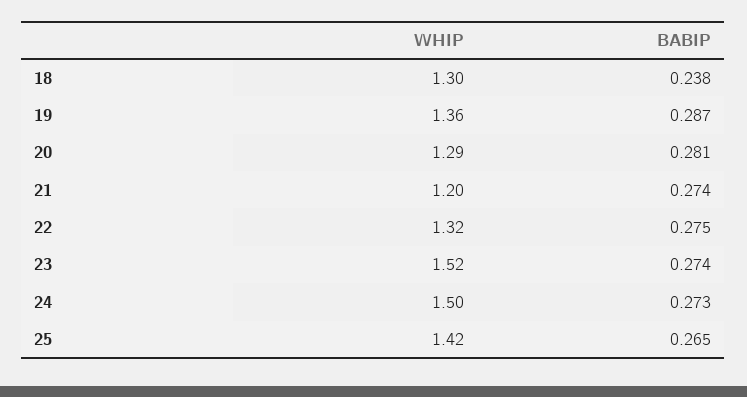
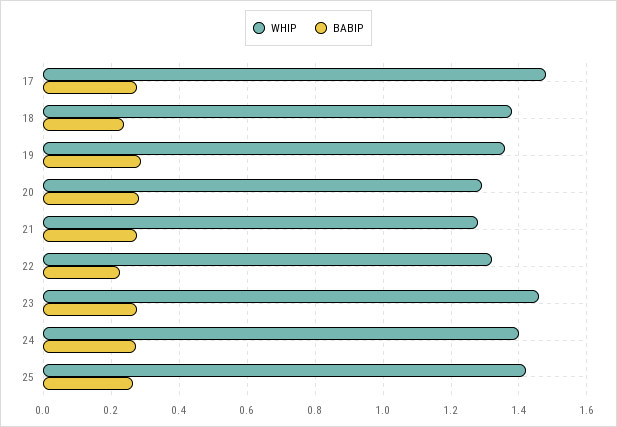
WHIP, 18: 1.3 -> 1.38
WHIP, 21: 1.2 -> 1.28
BABIP, 22: 0.275 -> 0.22
WHIP, 23: 1.52 -> 1.46
WHIP, 24: 1.5 -> 1.4
WHIP, 17: none -> 1.48
BABIP, 17: none -> 0.28

